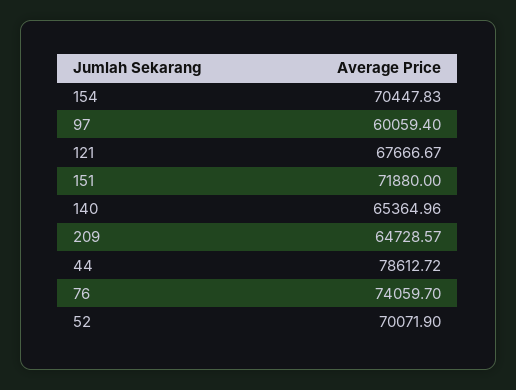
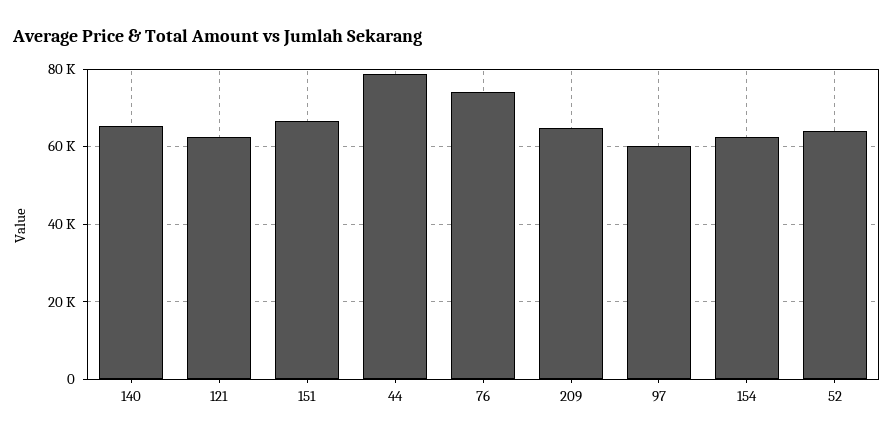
154: 70447.83 -> 62000
121: 67666.67 -> 62000
151: 71880 -> 66000
52: 70071.9 -> 64000

